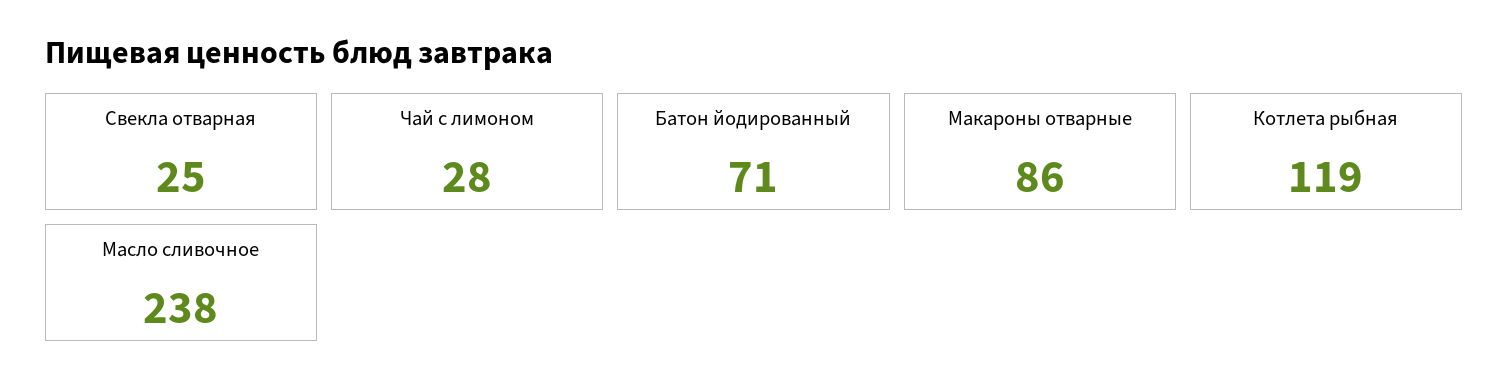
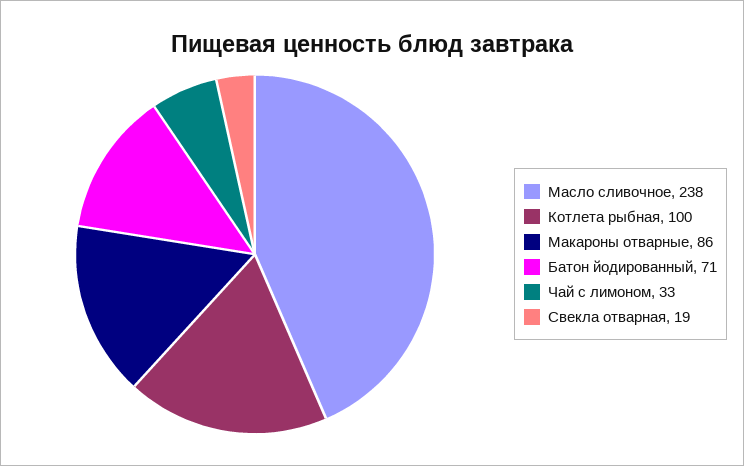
Свекла отварная: 25 -> 19
Чай с лимоном: 28 -> 33
Котлета рыбная: 119 -> 100

